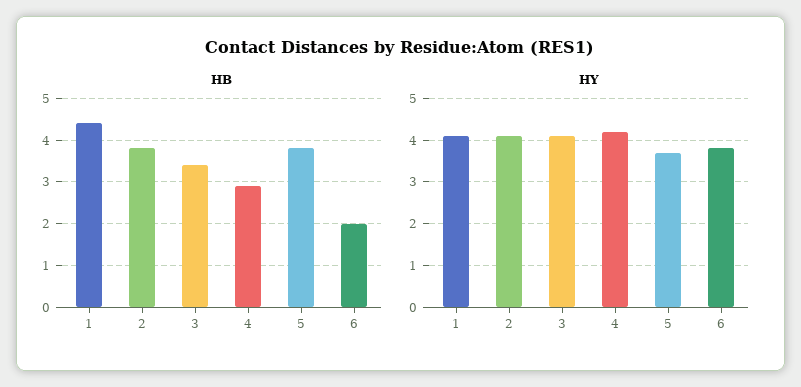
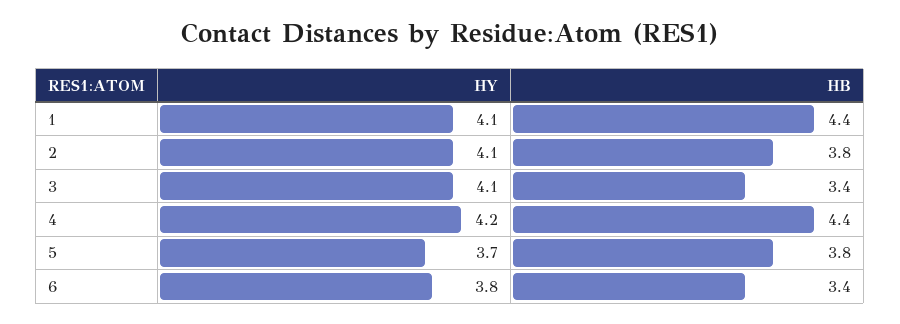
HB, 4: 3 -> 4.4
HB, 6: 2 -> 3.4

